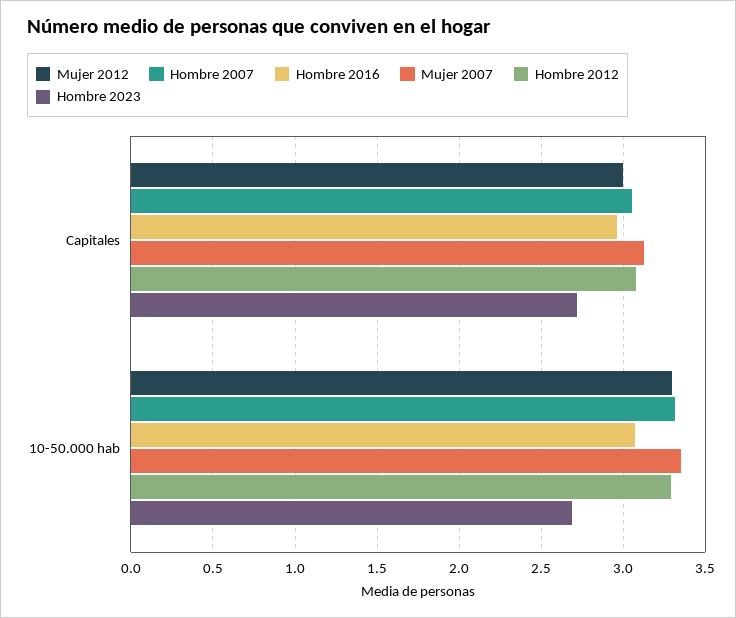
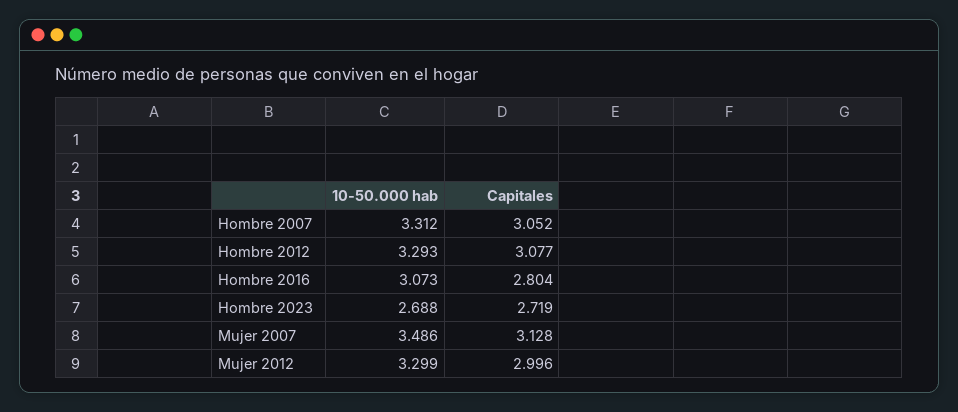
Hombre 2016, Capitales: 2.95 -> 2.804
Mujer 2007, 10-50.000 hab: 3.35 -> 3.486

